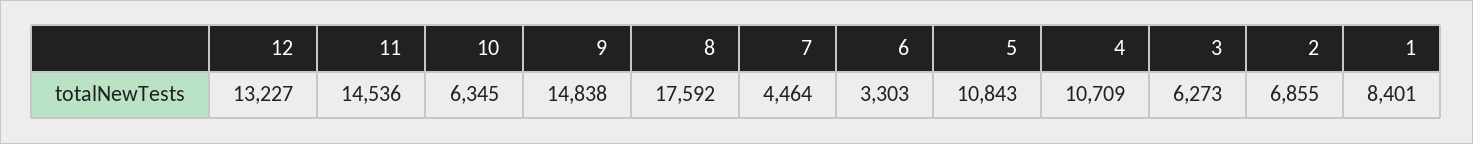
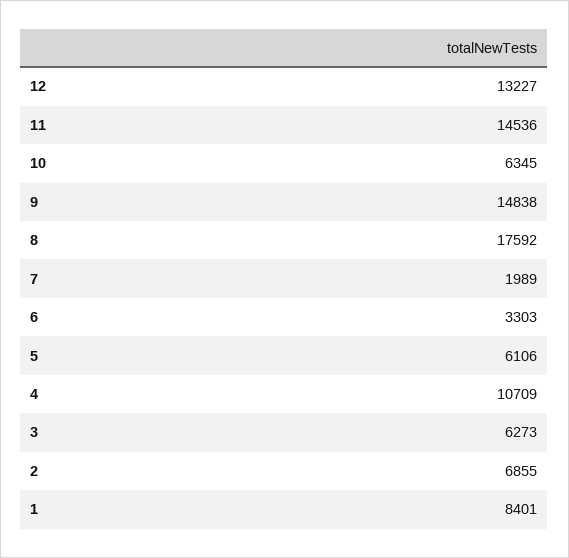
7: 4464 -> 1989
5: 10843 -> 6106

